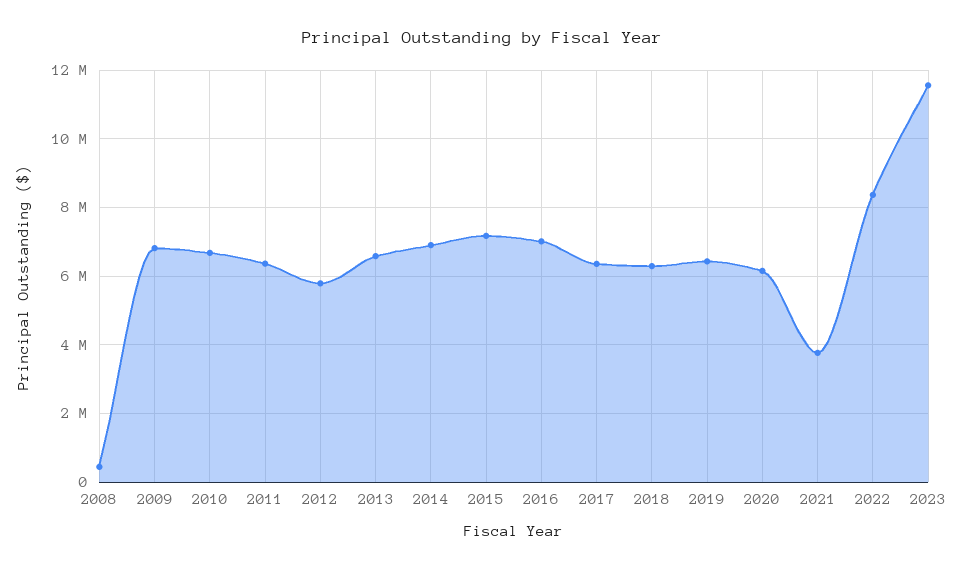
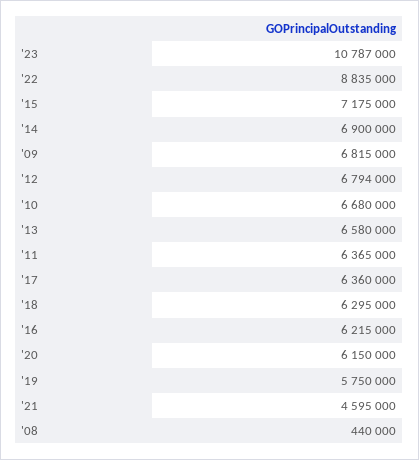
2012: 5800000 -> 6794000
2016: 7000000 -> 6215000
2019: 6400000 -> 5750000
2021: 3800000 -> 4595000
2022: 8400000 -> 8835000
2023: 11600000 -> 10787000

